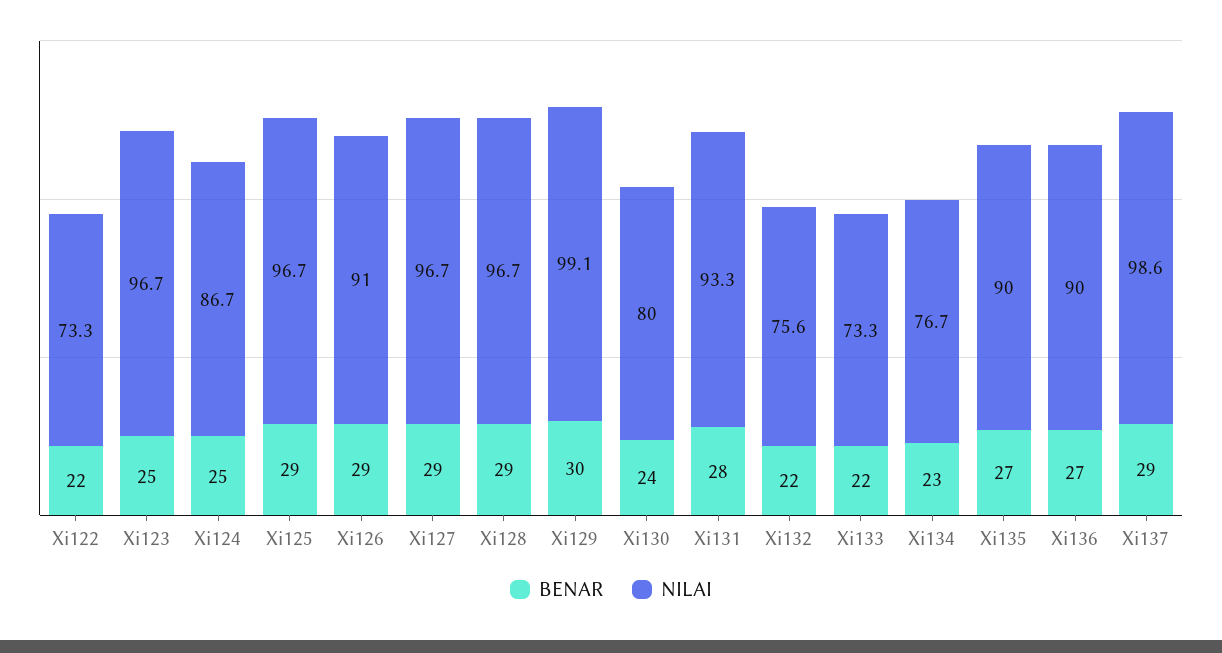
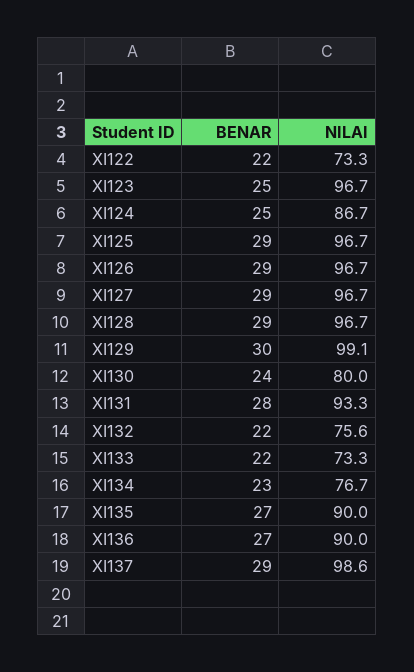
NILAI, Xi126: 91 -> 96.7

